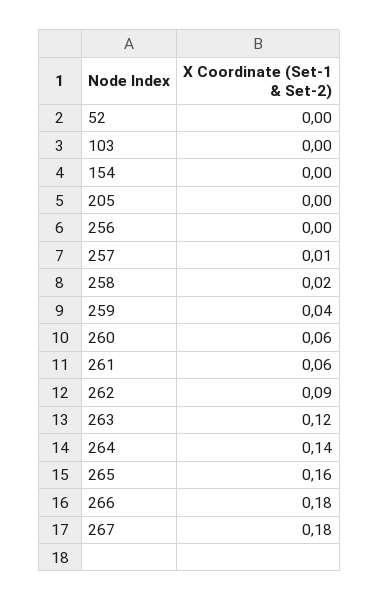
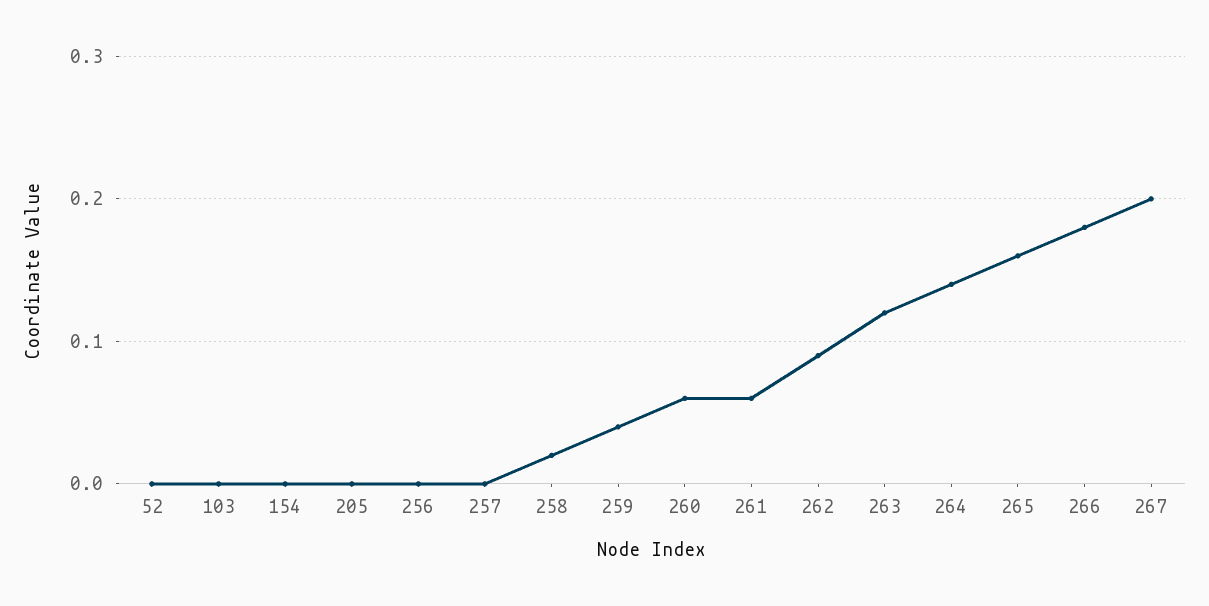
257: 0.01 -> 0
267: 0.18 -> 0.2

